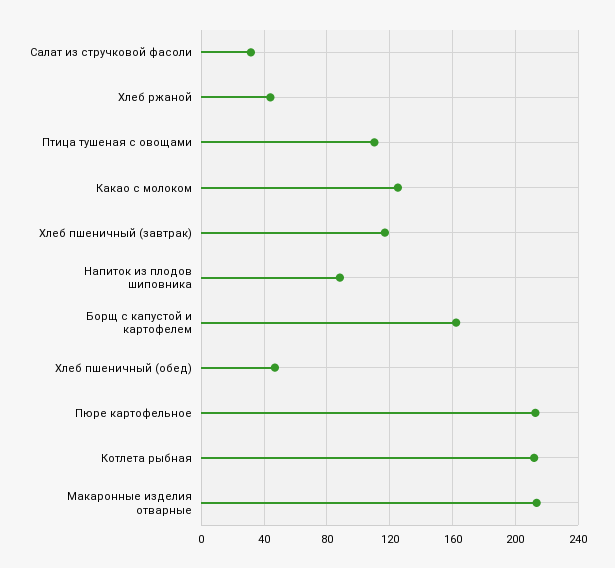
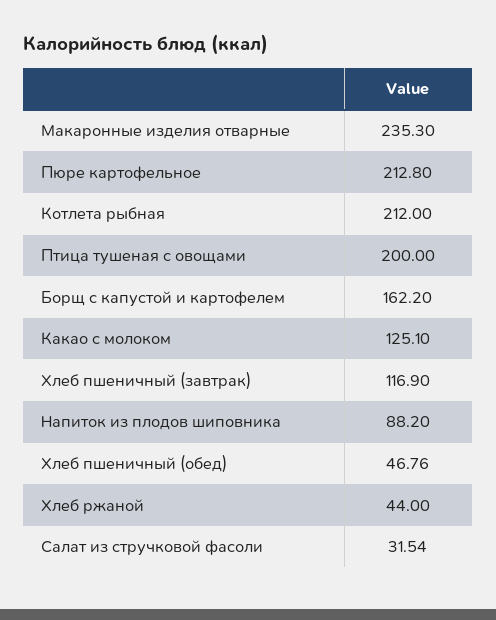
Птица тушеная с овощами: 110 -> 200
Макаронные изделия отварные: 215 -> 235.3

